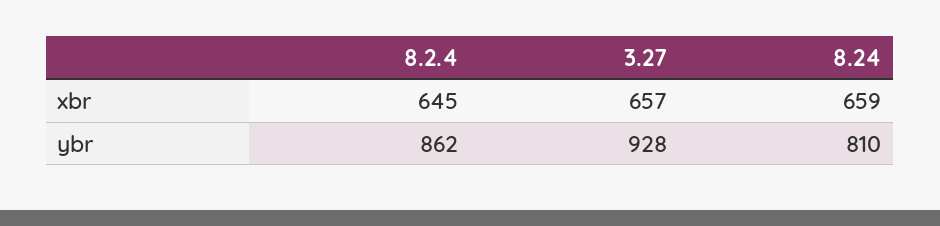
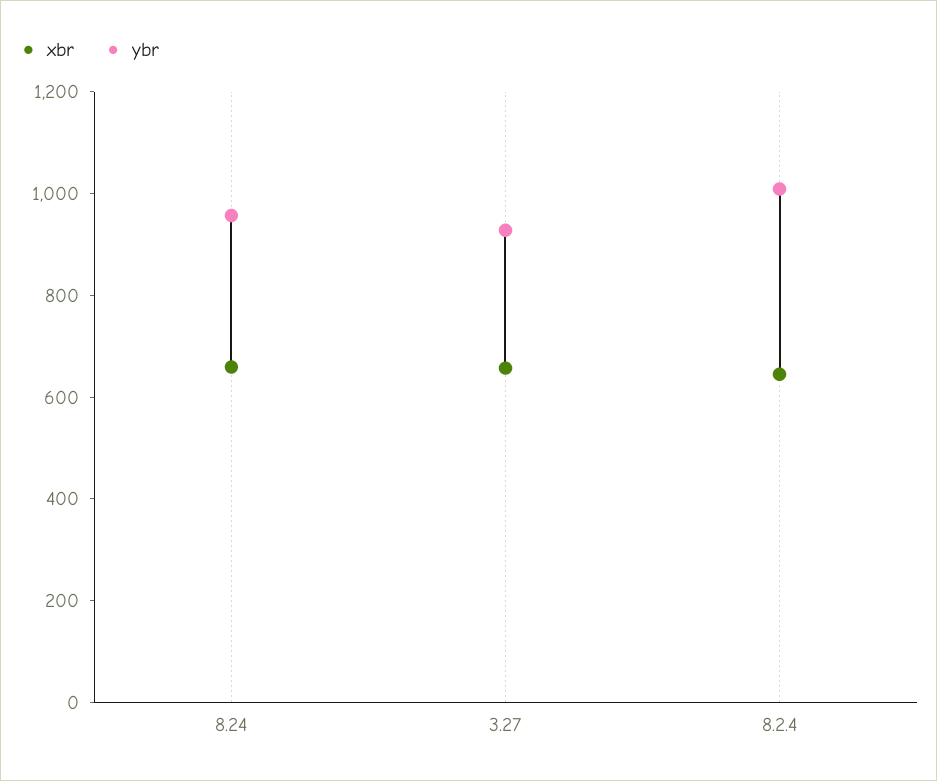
ybr, 8.2.4: 862 -> 1000
ybr, 8.24: 810 -> 950

